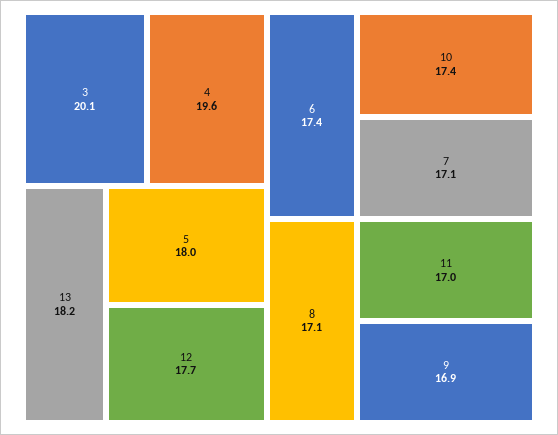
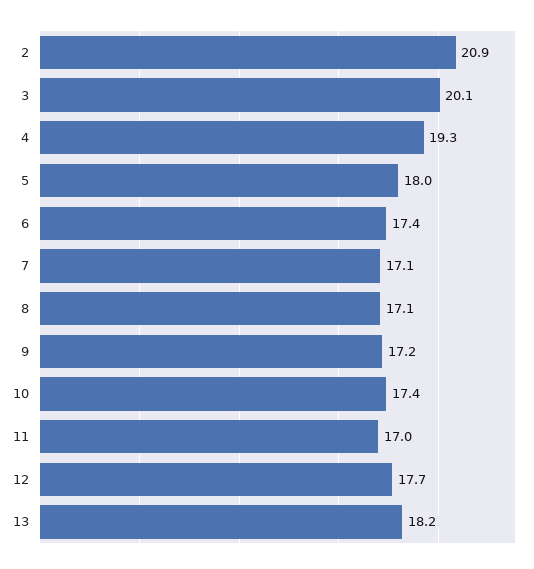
4: 19.6 -> 19.3
9: 16.9 -> 17.2
2: none -> 20.9

